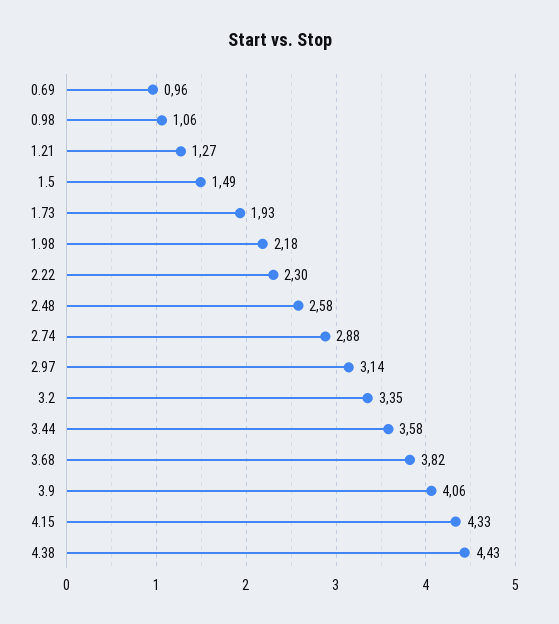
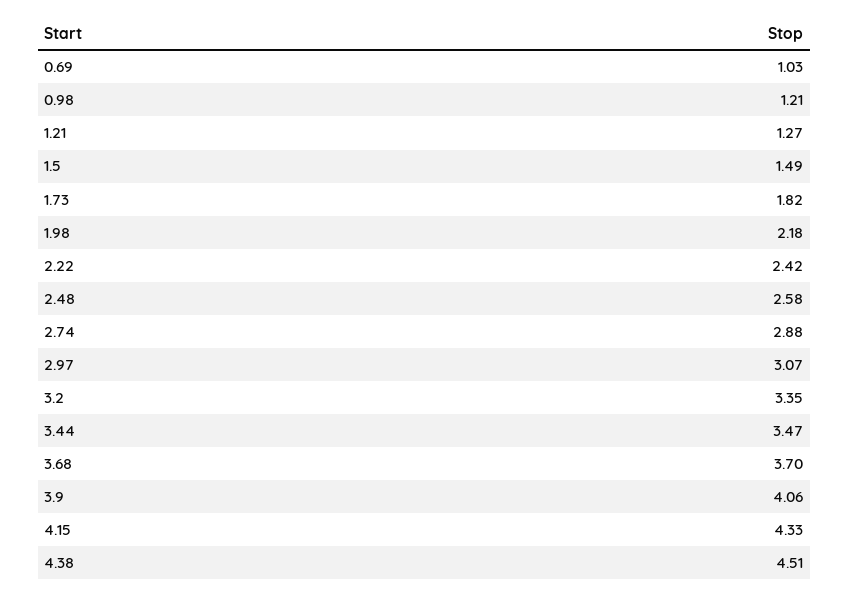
0.69: 0.96 -> 1.03
0.98: 1.06 -> 1.21
1.73: 1.93 -> 1.82
2.22: 2.3 -> 2.42
2.97: 3.14 -> 3.07
3.44: 3.58 -> 3.47
3.68: 3.82 -> 3.7
4.38: 4.43 -> 4.51

